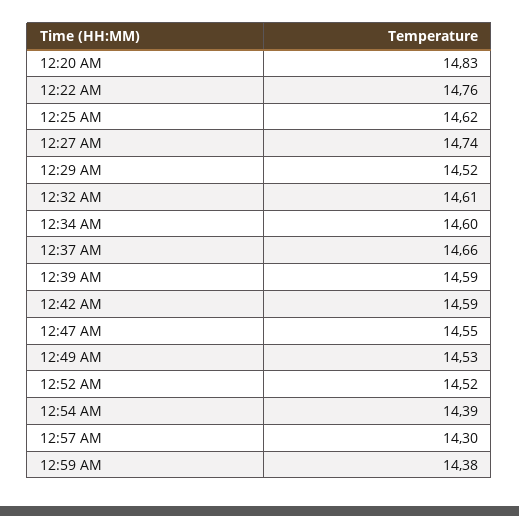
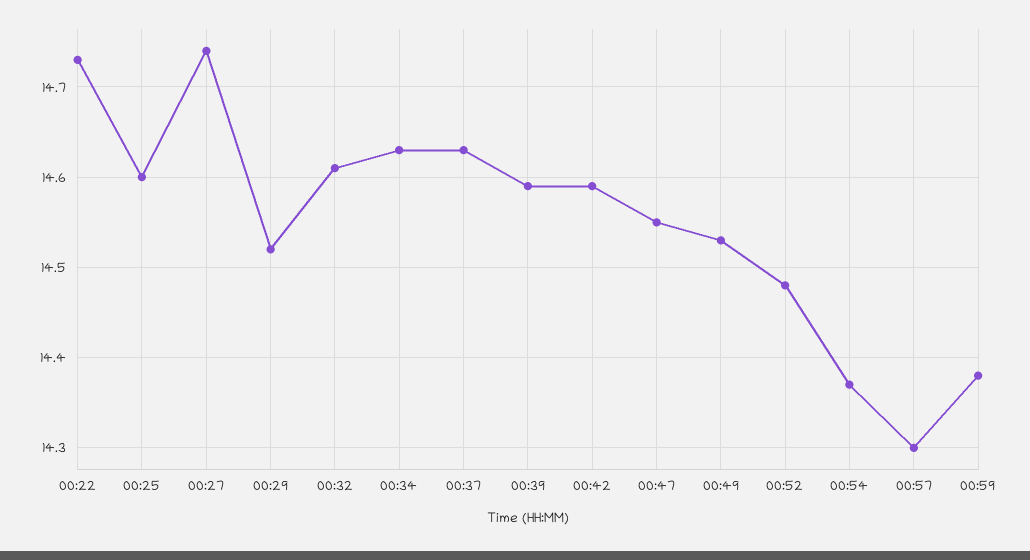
12:20 AM: 14.83 -> none
12:22 AM: 14.76 -> 14.73
12:25 AM: 14.62 -> 14.6
12:34 AM: 14.6 -> 14.63
12:37 AM: 14.66 -> 14.63
12:52 AM: 14.52 -> 14.48
12:54 AM: 14.39 -> 14.37

